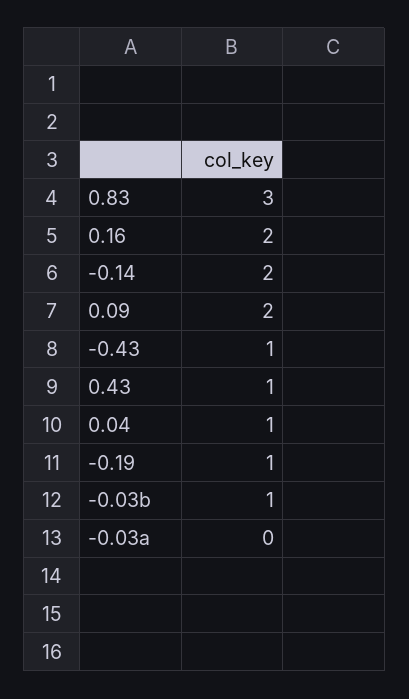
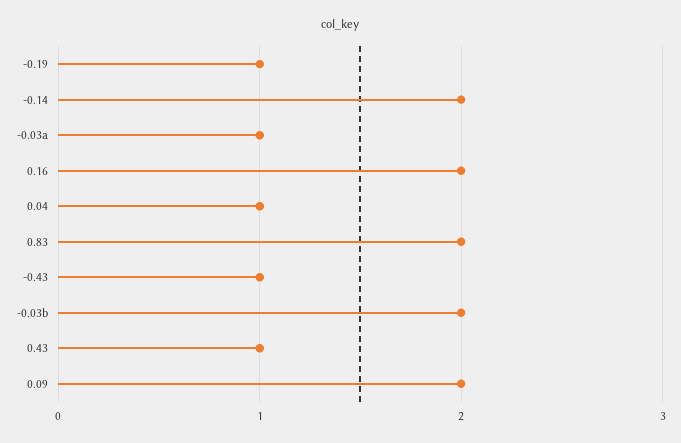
0.83: 3 -> 2
-0.03b: 1 -> 2
-0.03a: 0 -> 1

